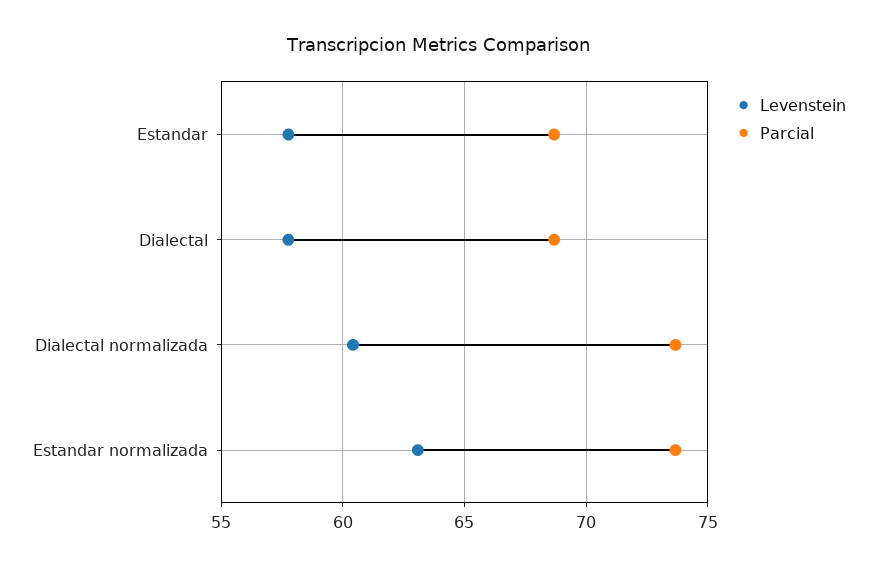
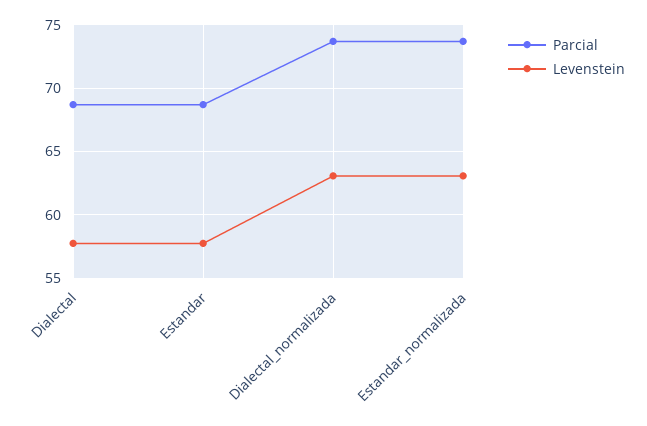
Levenstein, Dialectal normalizada: 60.5 -> 63

